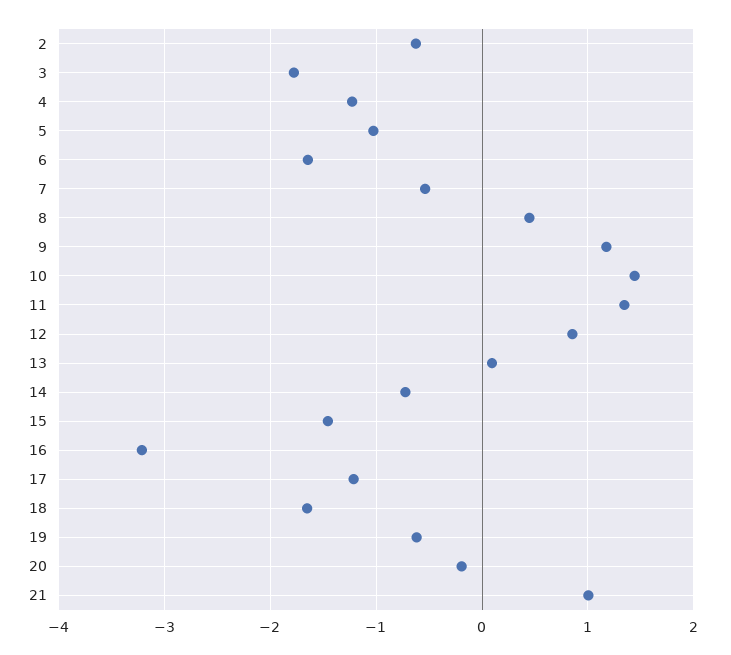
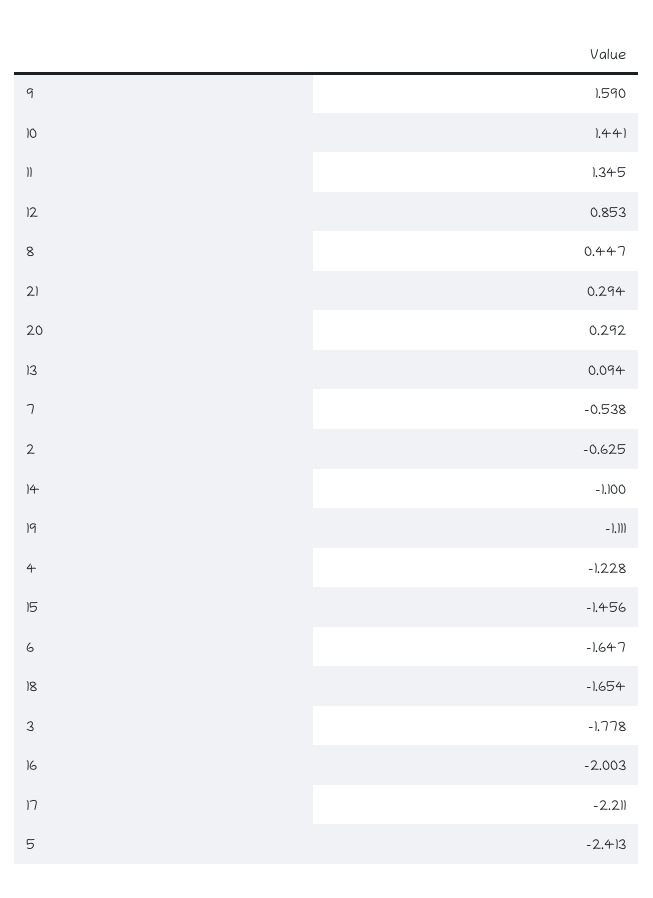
5: -1 -> -2.413
9: 1.2 -> 1.59
14: -0.7 -> -1.1
16: -3.2 -> -2.003
17: -1.2 -> -2.211
19: -0.6 -> -1.111
20: -0.2 -> 0.292
21: 1 -> 0.294

